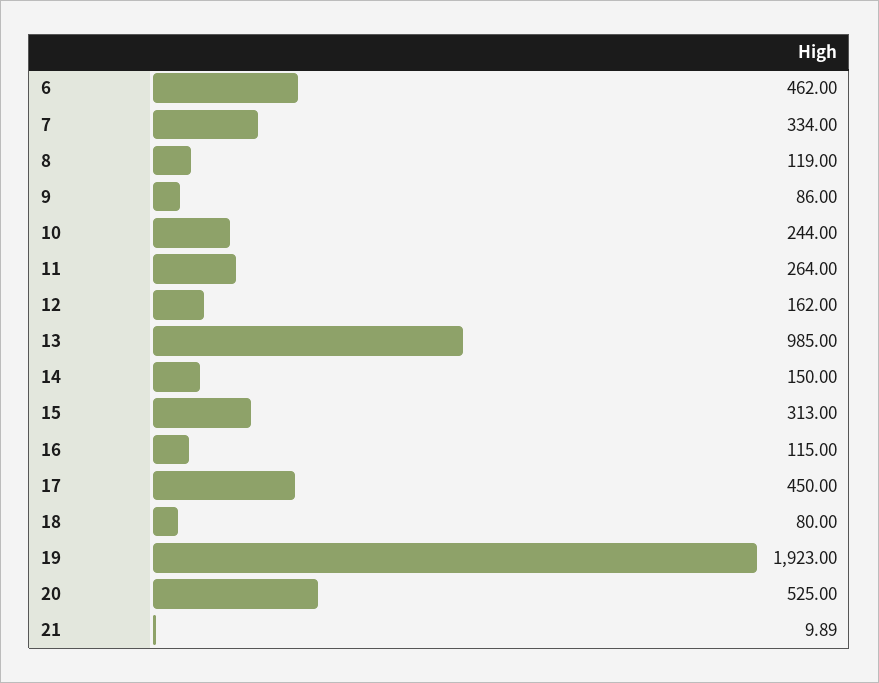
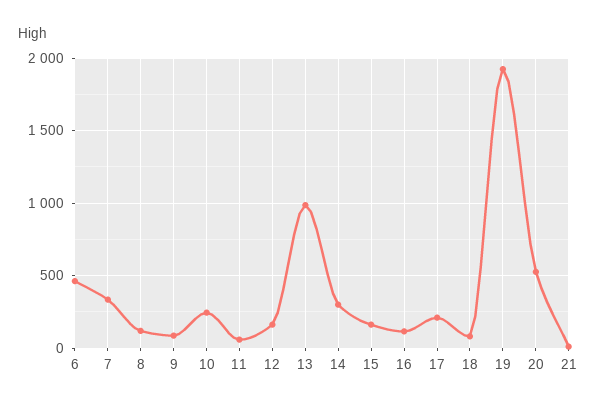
11: 264 -> 50
14: 150 -> 300
15: 313 -> 150
17: 450 -> 200

